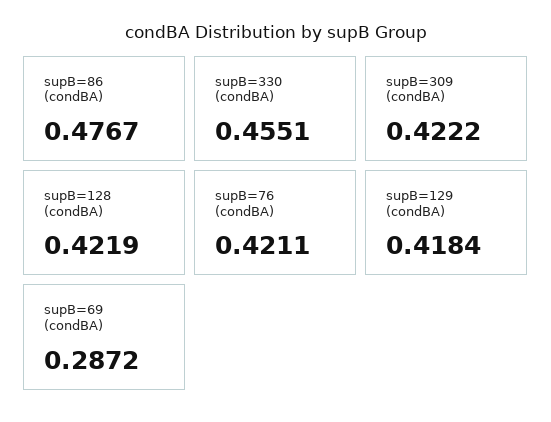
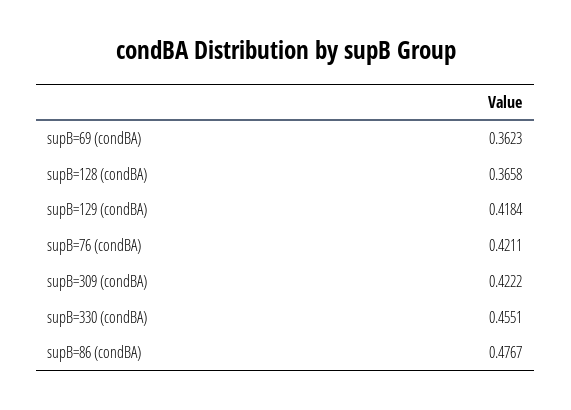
supB=128 (condBA): 0.4219 -> 0.3658
supB=69 (condBA): 0.2872 -> 0.3623

